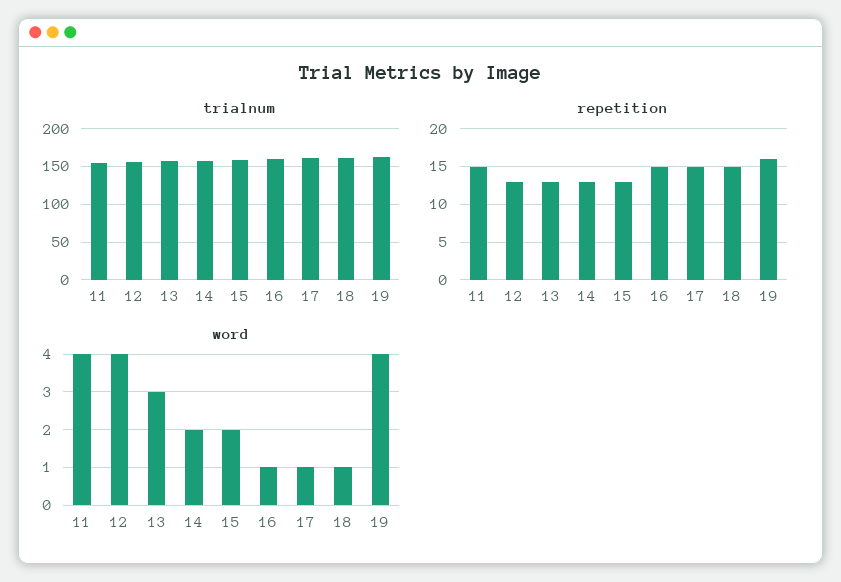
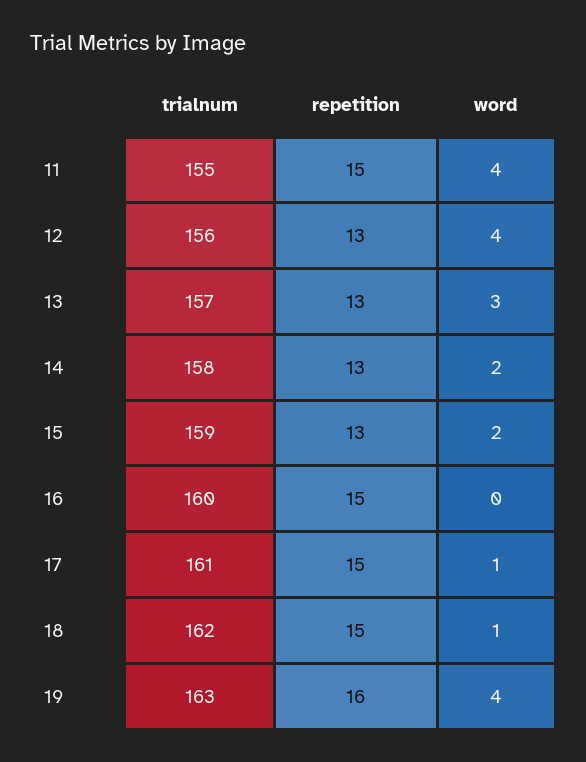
word, 16: 1 -> 0

